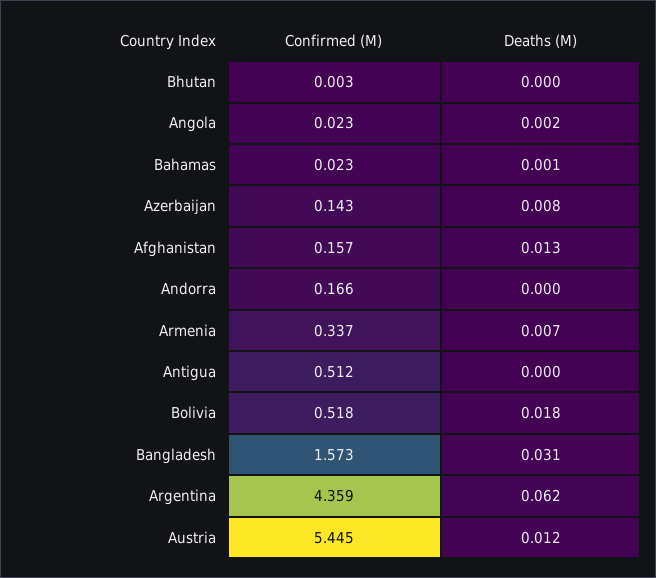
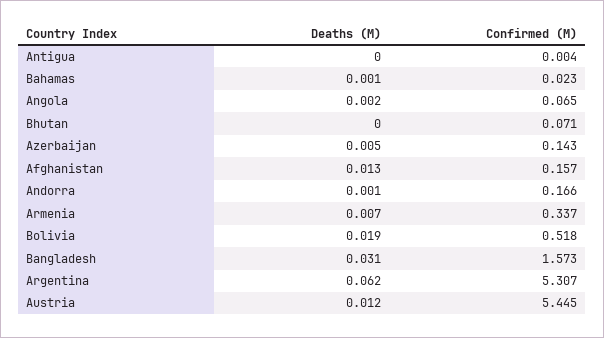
Confirmed (M), Bhutan: 0.003 -> 0.071
Confirmed (M), Angola: 0.023 -> 0.065
Deaths (M), Azerbaijan: 0.008 -> 0.005
Deaths (M), Andorra: 0 -> 0.001
Confirmed (M), Antigua: 0.512 -> 0.004
Deaths (M), Bolivia: 0.018 -> 0.019
Confirmed (M), Argentina: 4.359 -> 5.307

